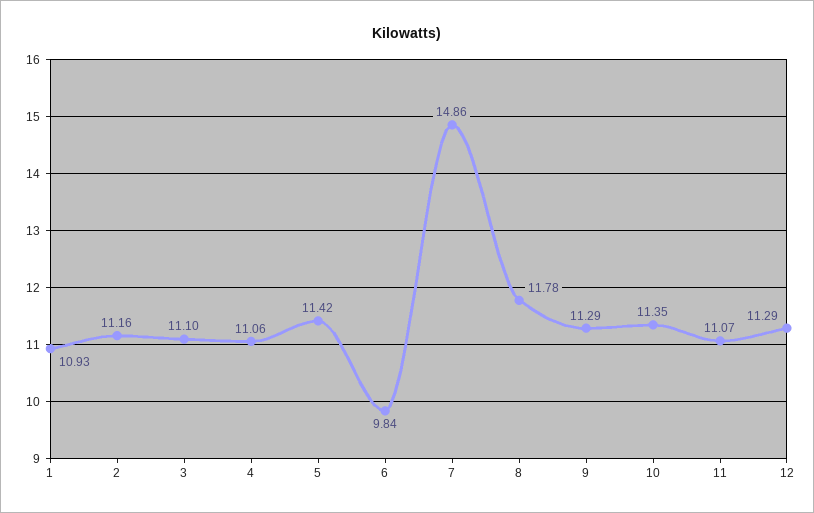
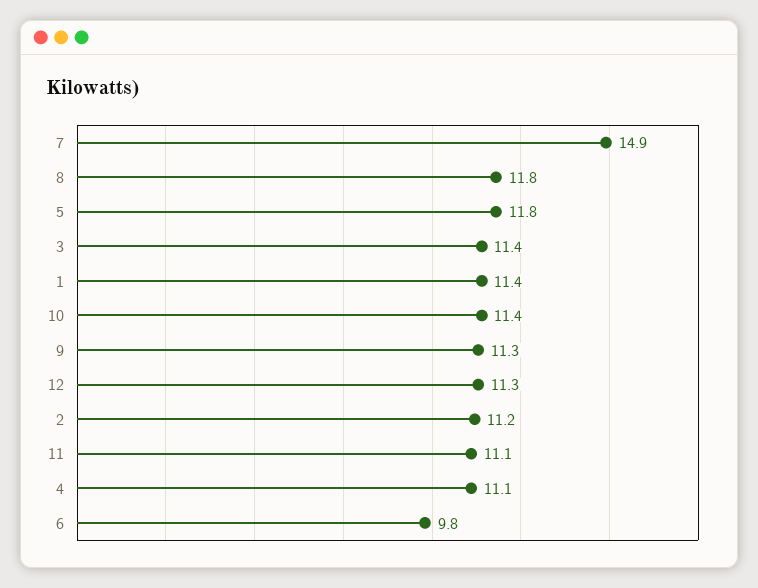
1: 10.93 -> 11.4
3: 11.1 -> 11.4
5: 11.42 -> 11.8

